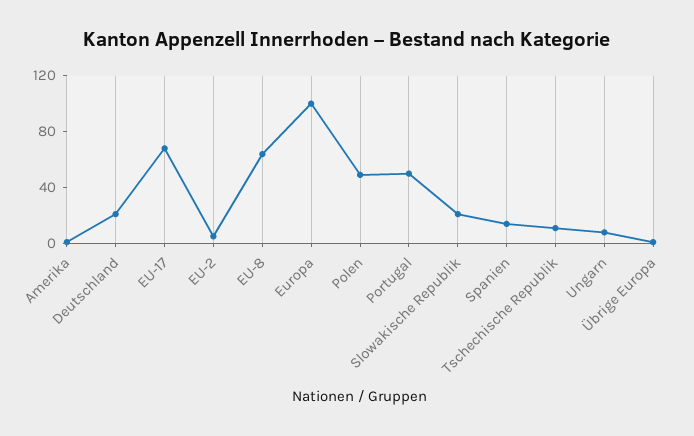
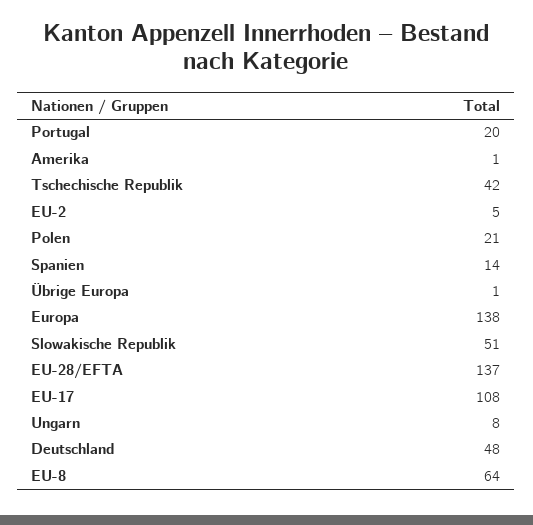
Deutschland: 20 -> 48
EU-17: 70 -> 108
Europa: 100 -> 138
Polen: 50 -> 21
Portugal: 50 -> 20
Slowakische Republik: 20 -> 51
Tschechische Republik: 10 -> 42
EU-28/EFTA: none -> 137

